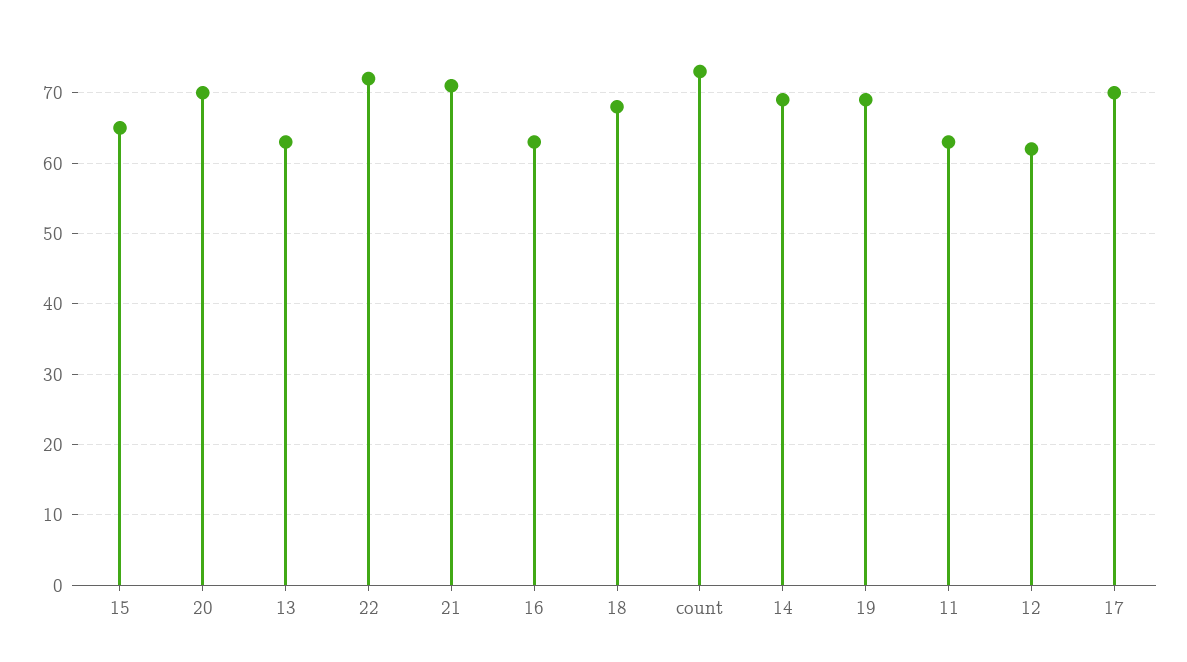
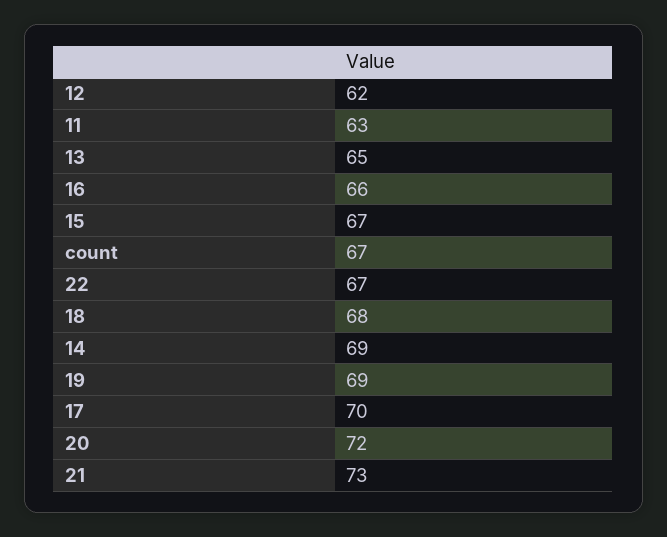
15: 65 -> 67
20: 70 -> 72
13: 63 -> 65
22: 72 -> 67
21: 71 -> 73
16: 63 -> 66
count: 73 -> 67

